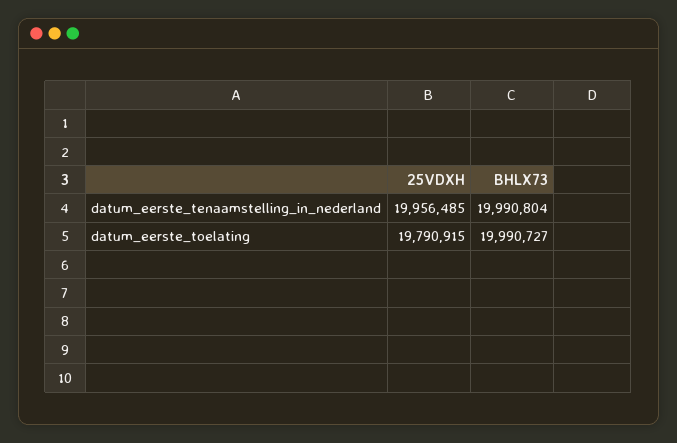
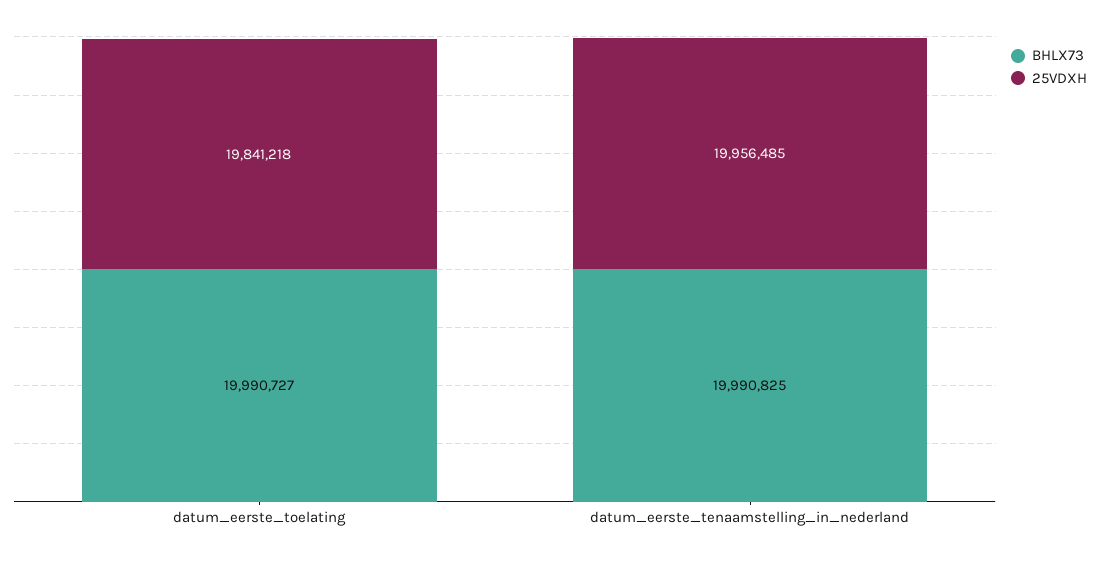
BHLX73, datum_eerste_tenaamstelling_in_nederland: 19990804 -> 19990825
25VDXH, datum_eerste_toelating: 19790915 -> 19841218

